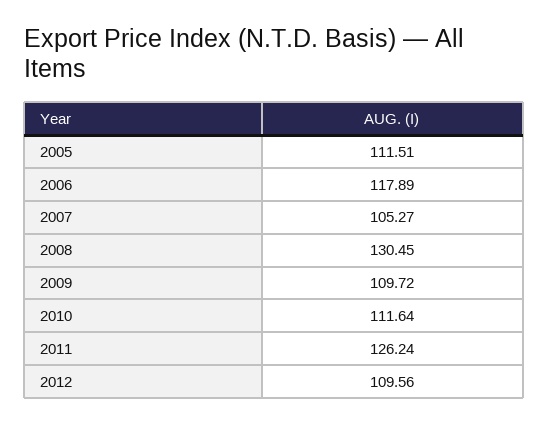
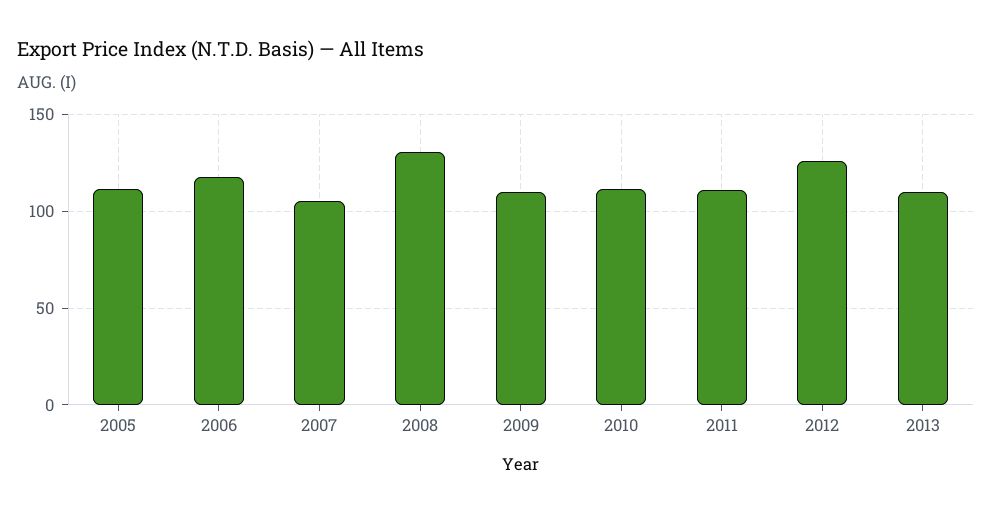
2011: 126.24 -> 110
2012: 109.56 -> 125
2013: none -> 110

